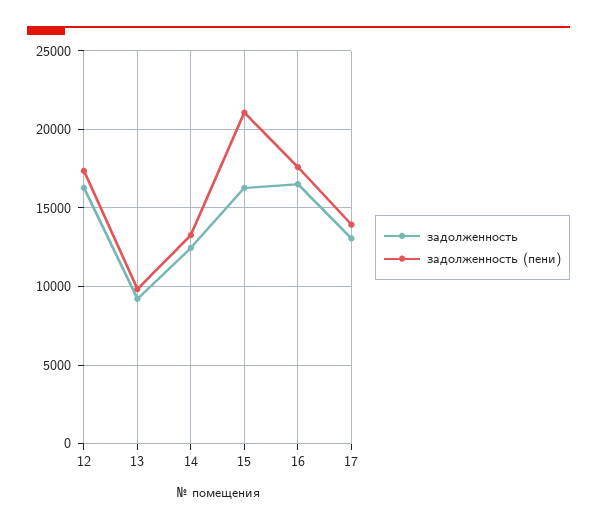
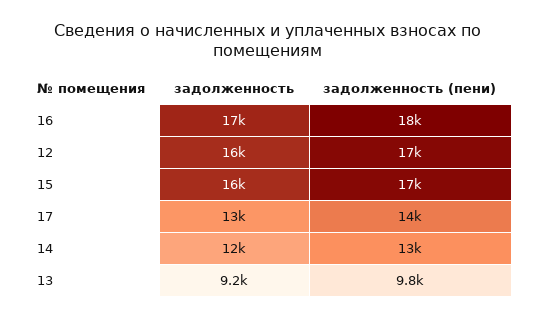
задолженность (пени), 15: 21000 -> 17000

